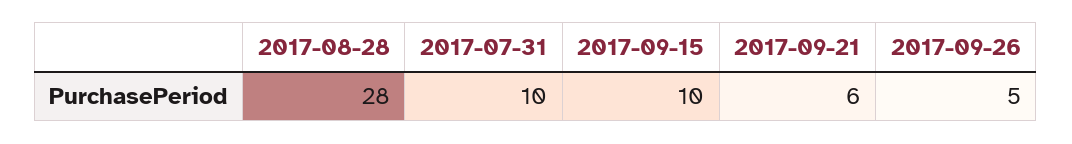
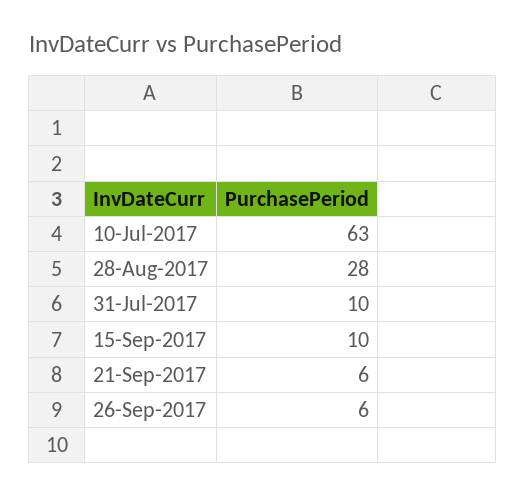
2017-09-26: 5 -> 6
10-Jul-2017: none -> 63

